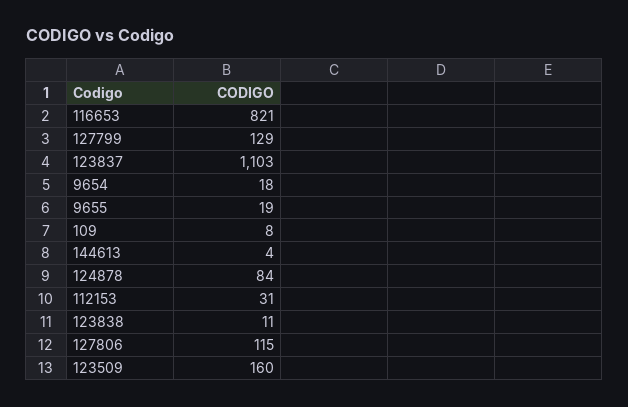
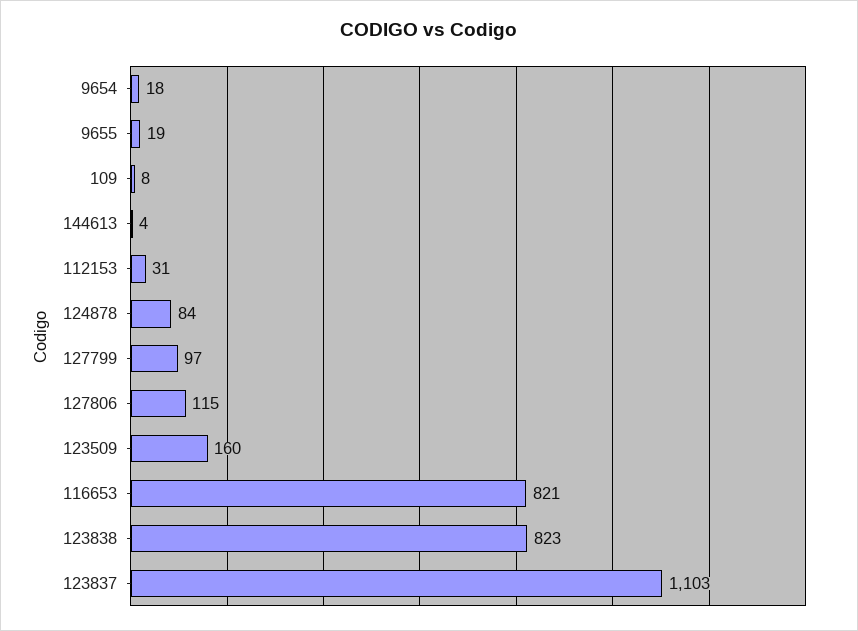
127799: 129 -> 97
123838: 11 -> 823

